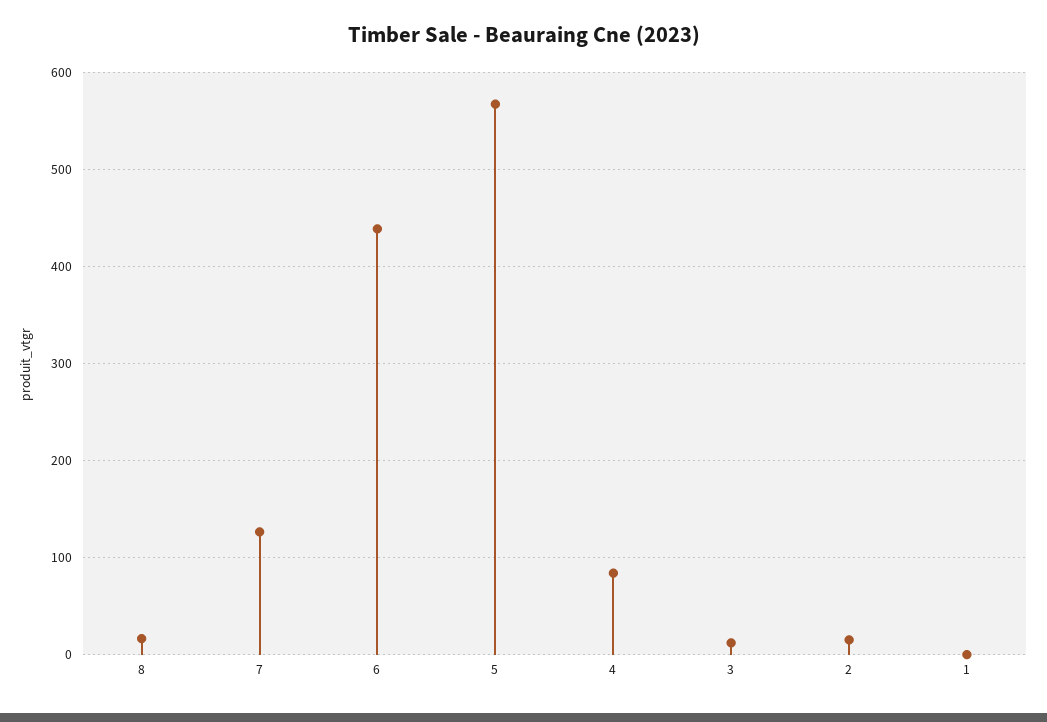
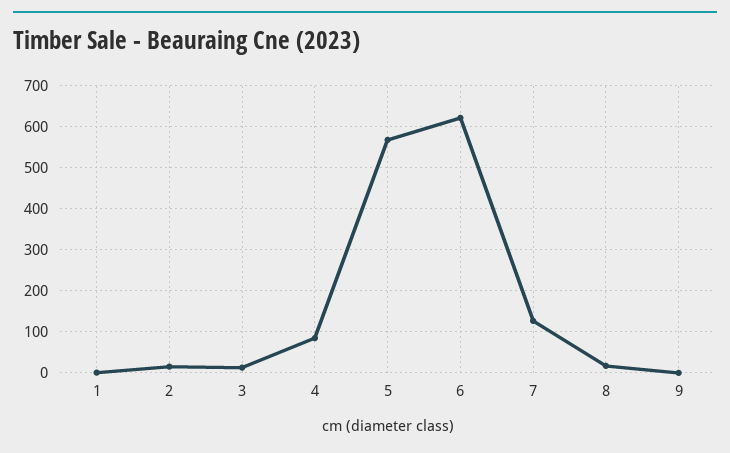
6: 440 -> 620
9: none -> 0

